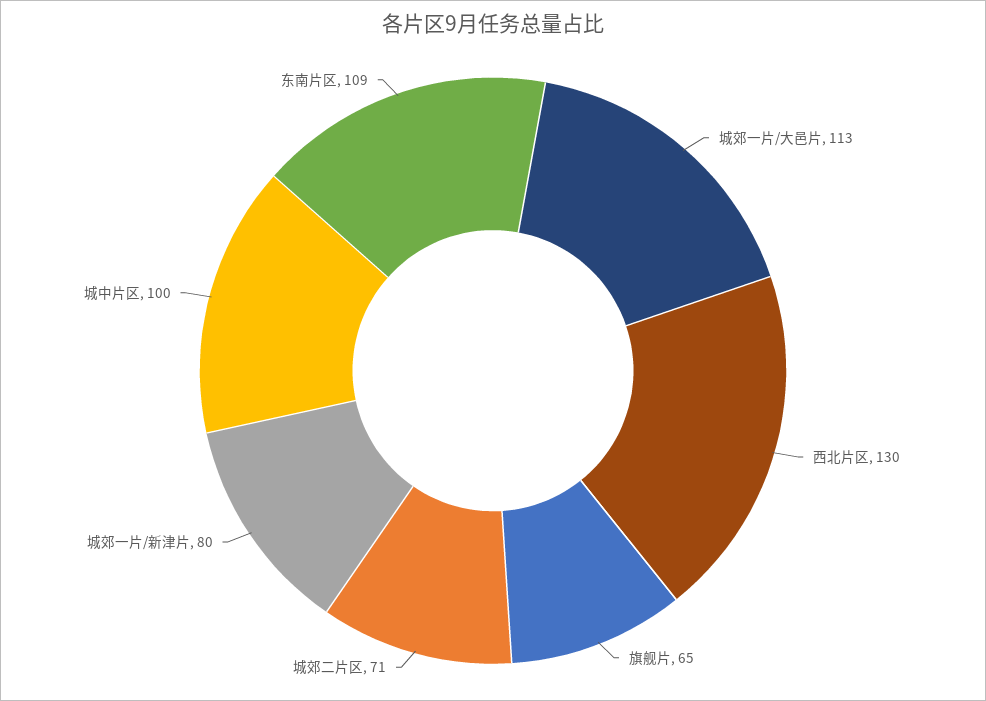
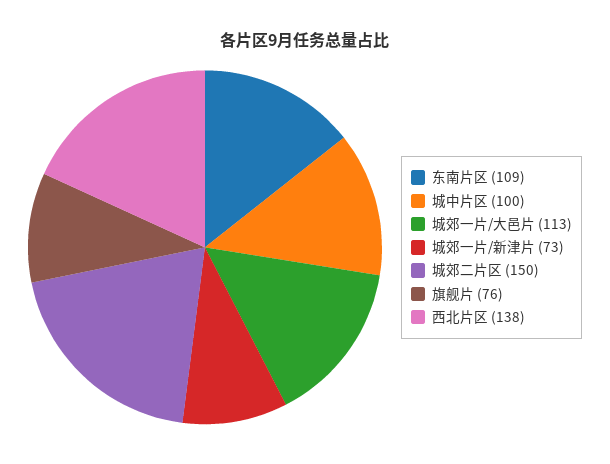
西北片区: 130 -> 138
旗舰片: 65 -> 76
城郊二片区: 71 -> 150
城郊一片/新津片: 80 -> 73

